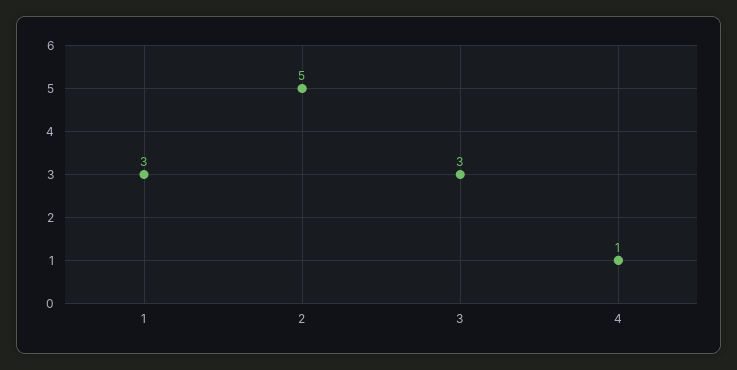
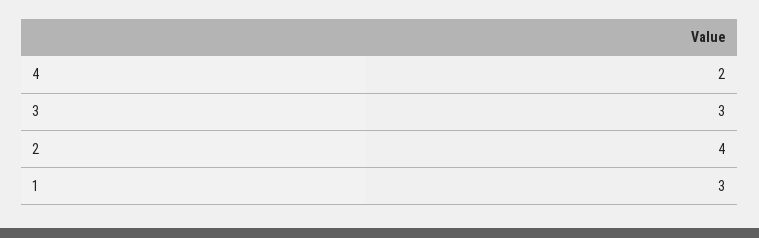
2: 5 -> 4
4: 1 -> 2

